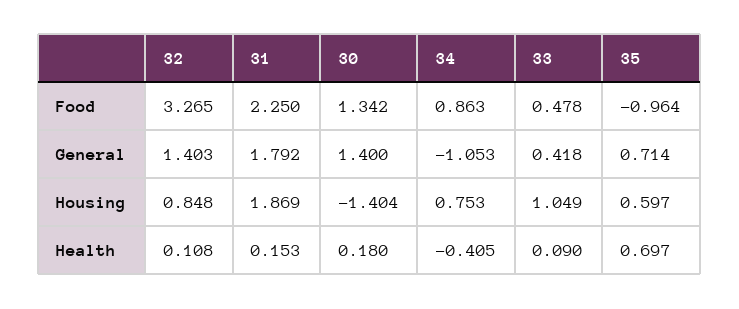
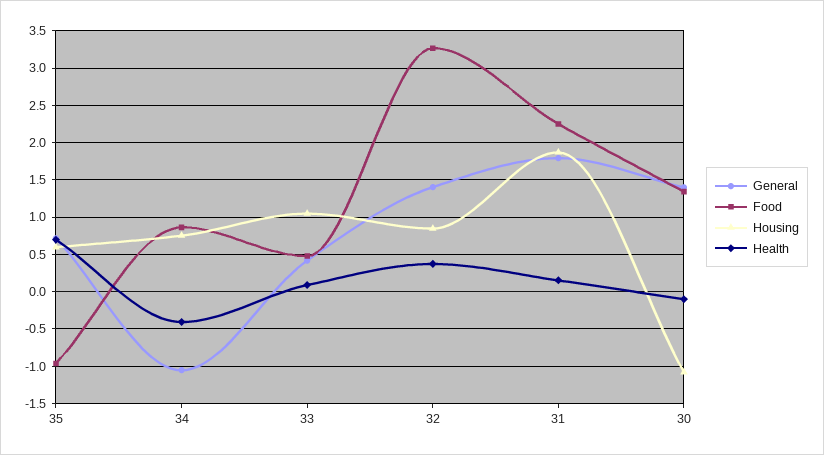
Housing, 30: -1.404 -> -1.1
Health, 32: 0.108 -> 0.4
Health, 30: 0.18 -> -0.1

